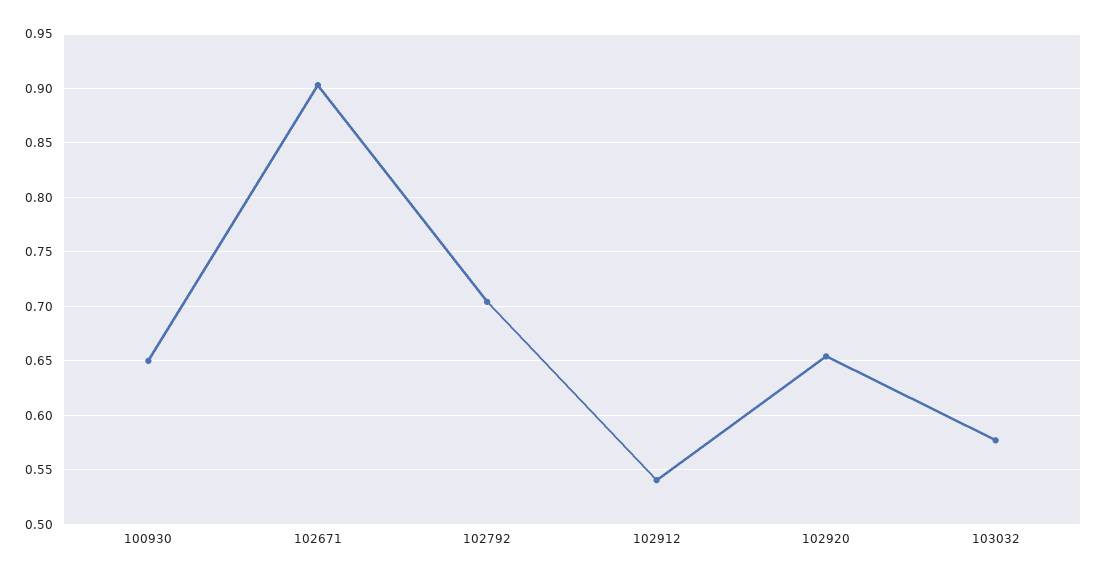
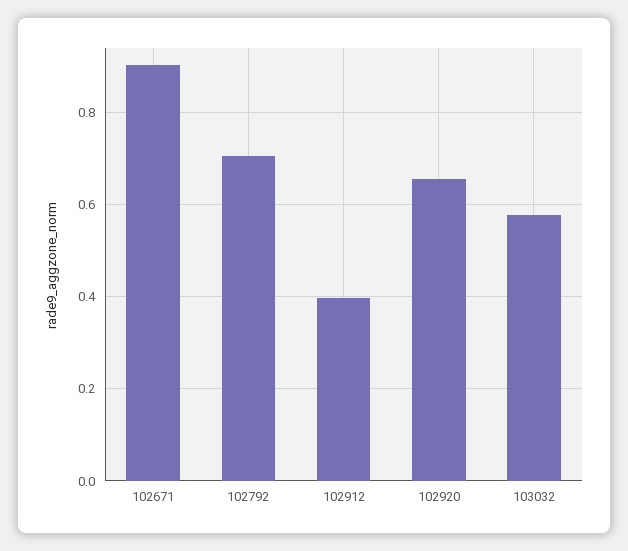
100930: 0.65 -> none
102912: 0.54 -> 0.4

